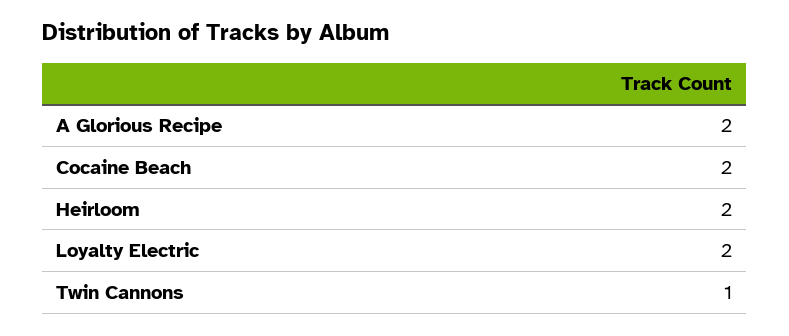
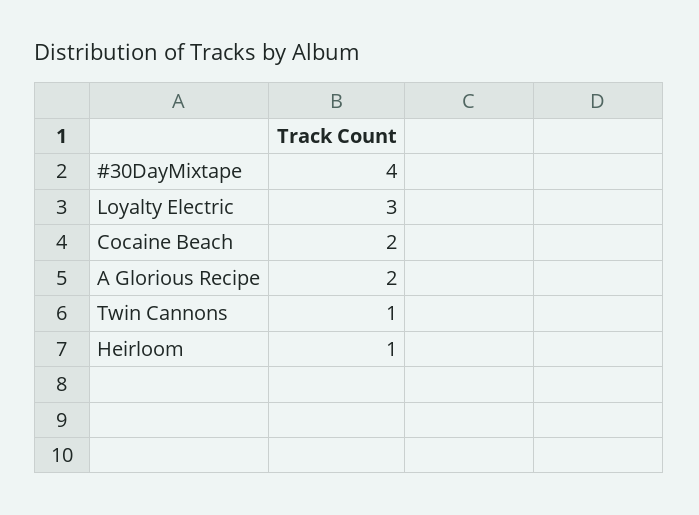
Heirloom: 2 -> 1
Loyalty Electric: 2 -> 3
#30DayMixtape: none -> 4

